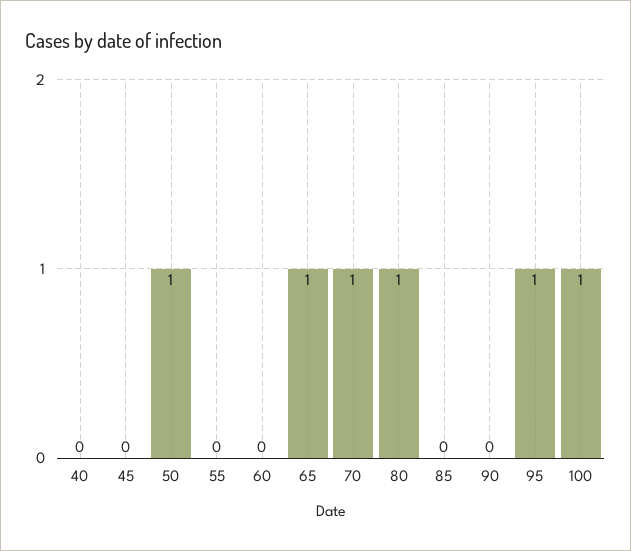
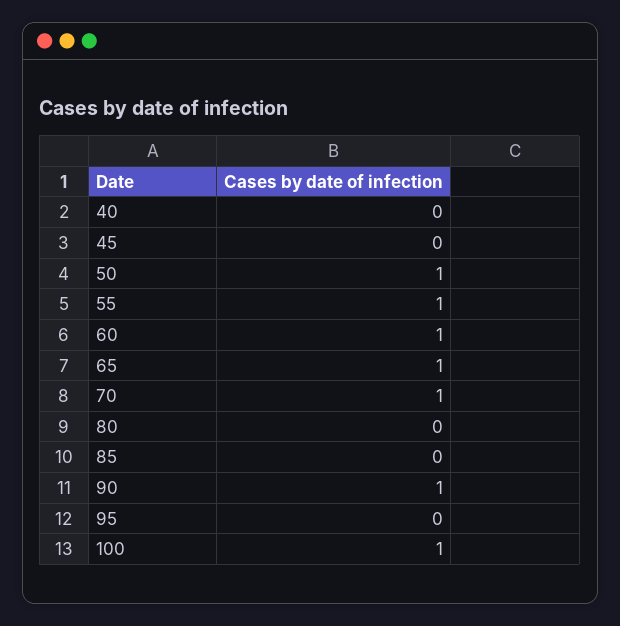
55: 0 -> 1
60: 0 -> 1
80: 1 -> 0
90: 0 -> 1
95: 1 -> 0

